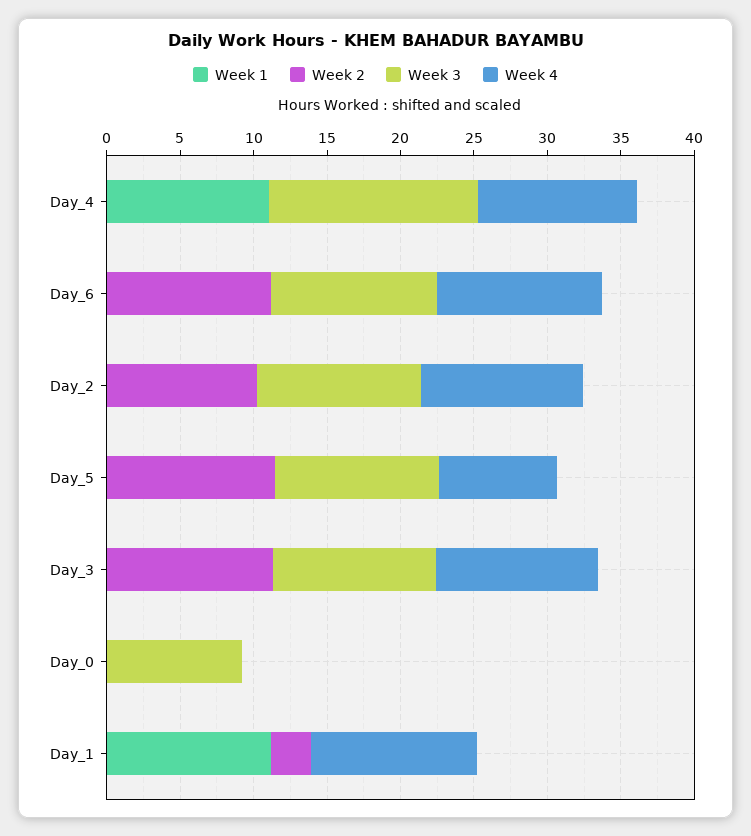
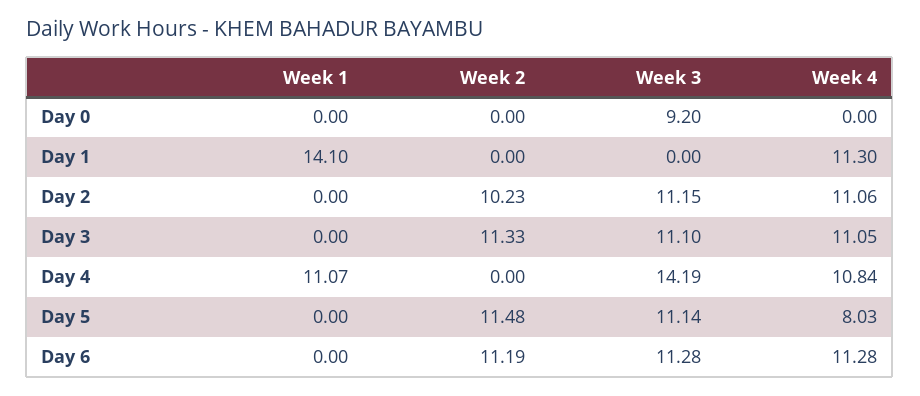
Week 1, Day_1: 11 -> 14.1
Week 2, Day_1: 3 -> 0

